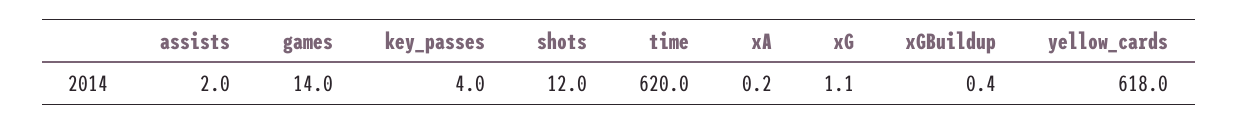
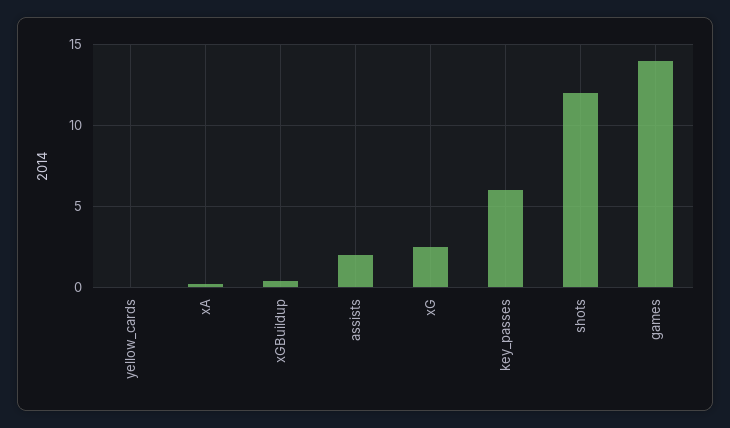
key_passes: 4 -> 6
time: 620 -> none
xG: 1.1 -> 2.5
yellow_cards: 618 -> 0

